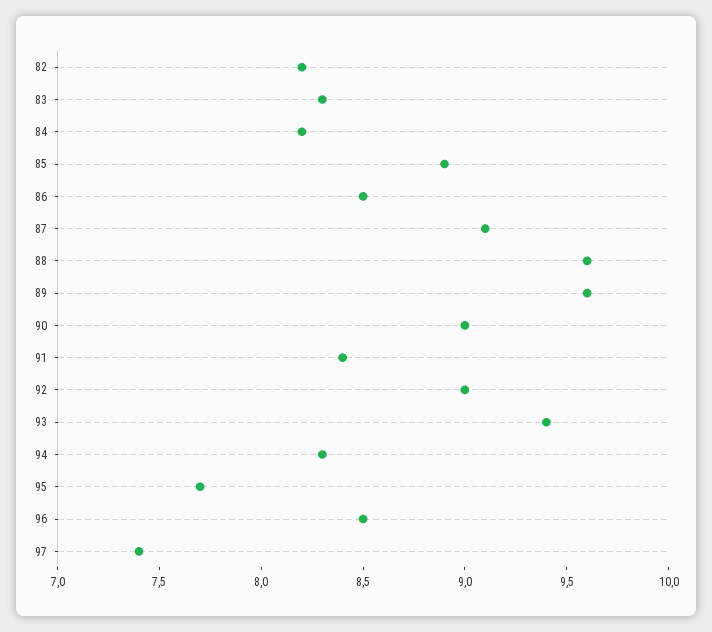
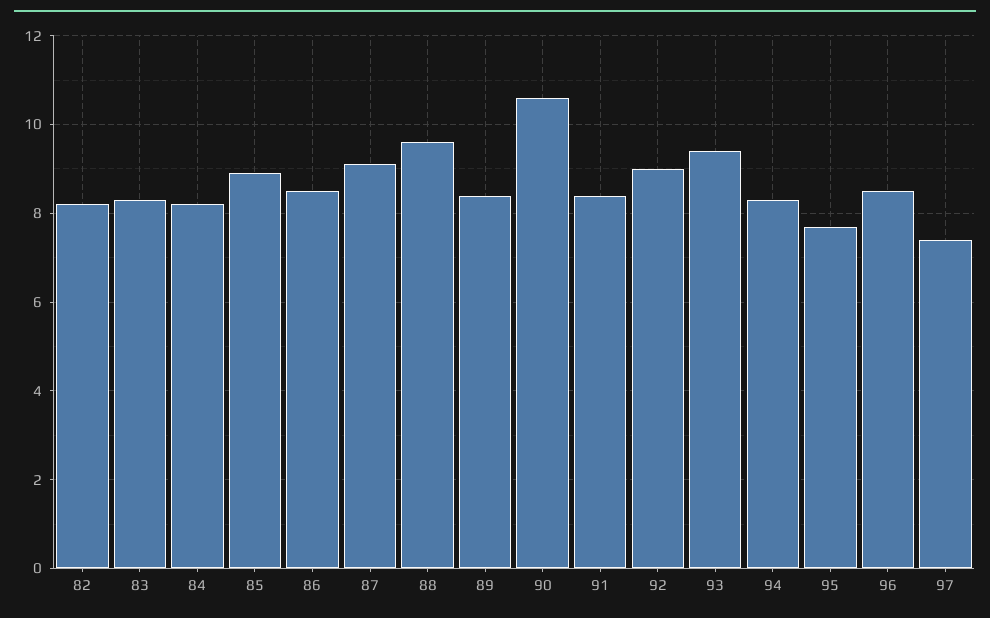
89: 9.6 -> 8.5
90: 9 -> 10.5

